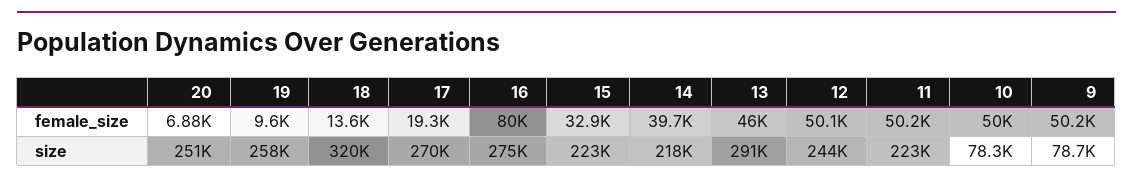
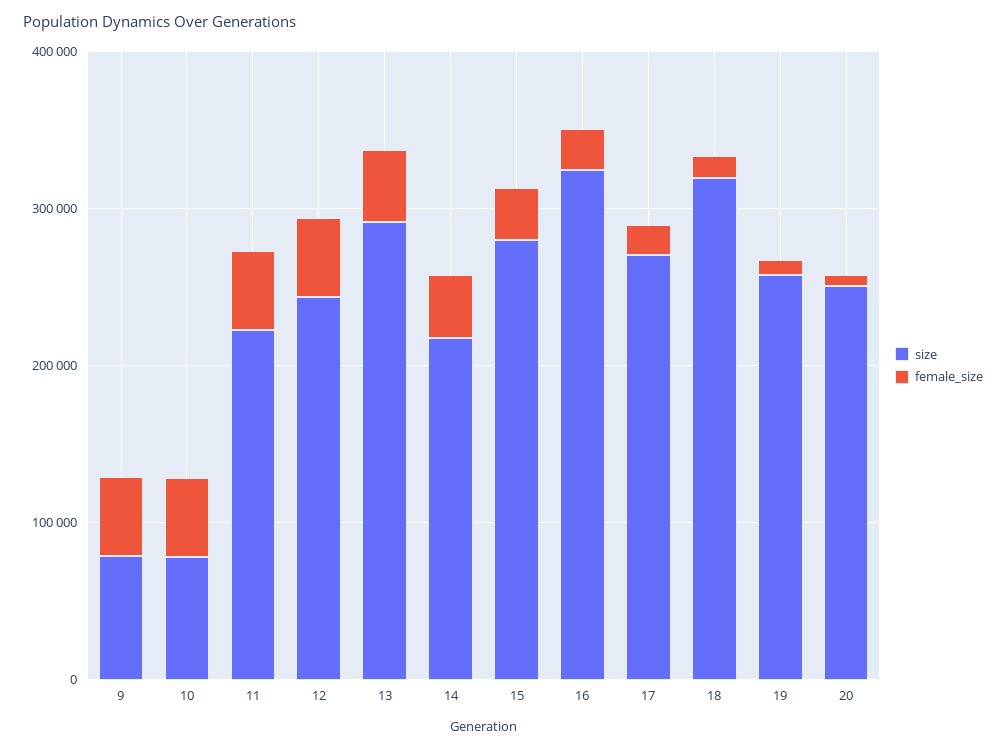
female_size, 16: 80000 -> 20000
size, 16: 275000 -> 320000
size, 15: 223000 -> 280000

